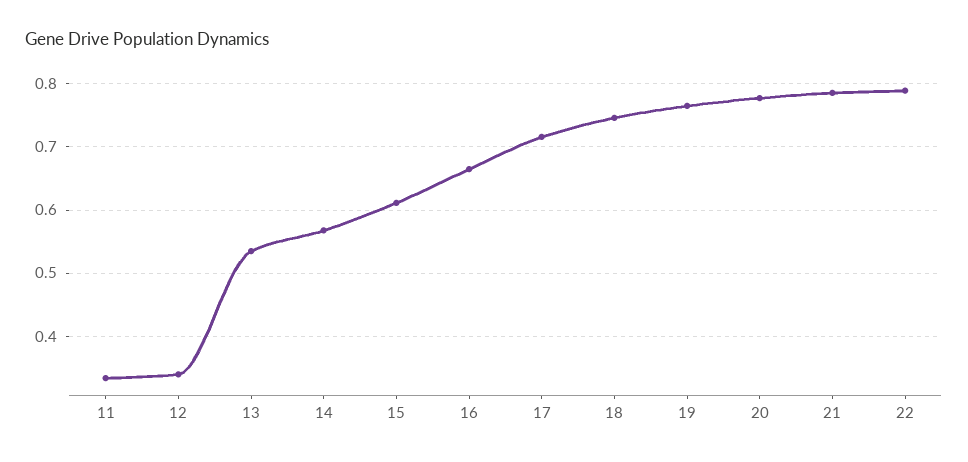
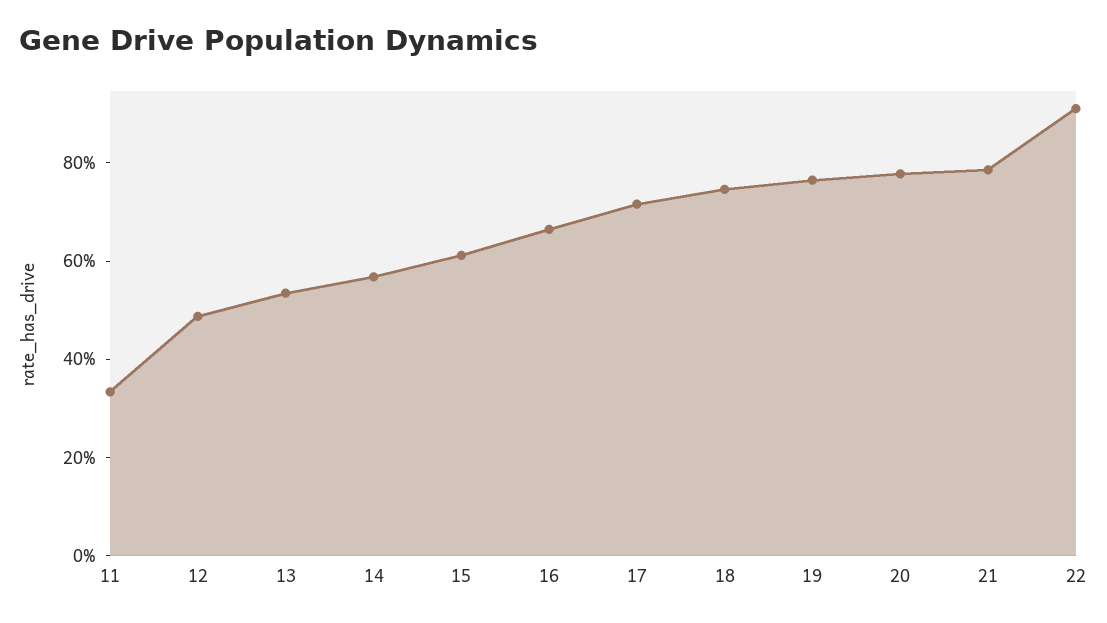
12: 0.34 -> 0.5
22: 0.79 -> 0.9

